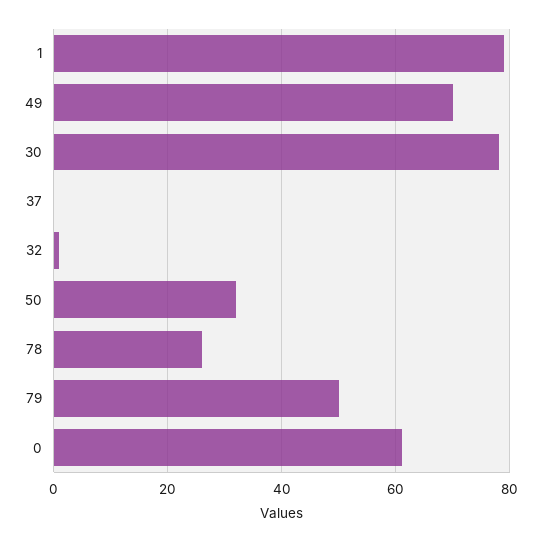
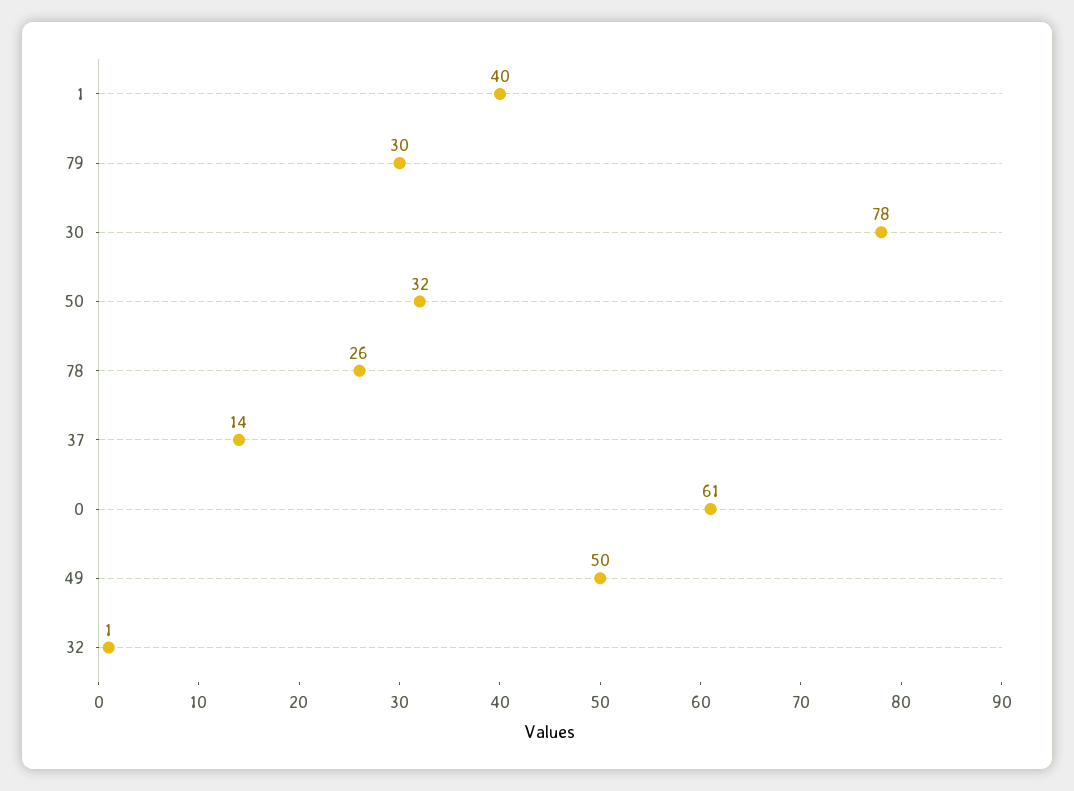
1: 80 -> 40
49: 70 -> 50
37: 0 -> 14
79: 50 -> 30

